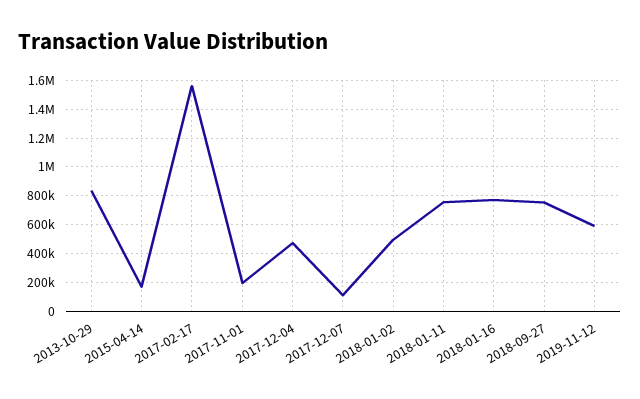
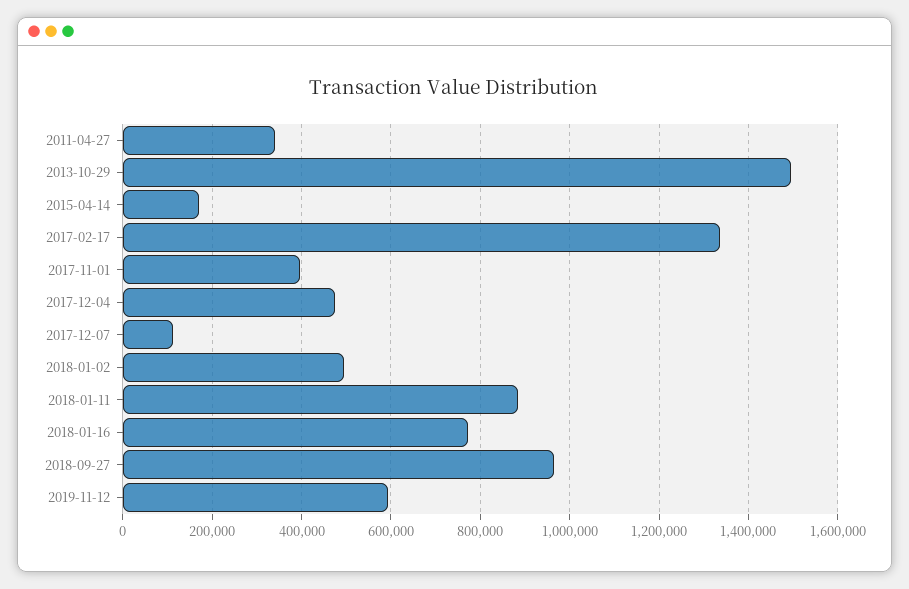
2013-10-29: 850000 -> 1500000
2017-02-17: 1550000 -> 1340000
2017-11-01: 200000 -> 400000
2018-01-11: 750000 -> 880000
2018-09-27: 750000 -> 960000
2011-04-27: none -> 340000

